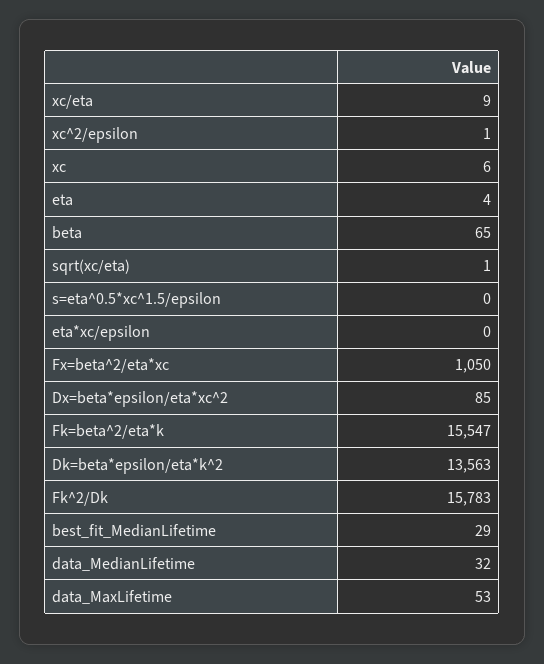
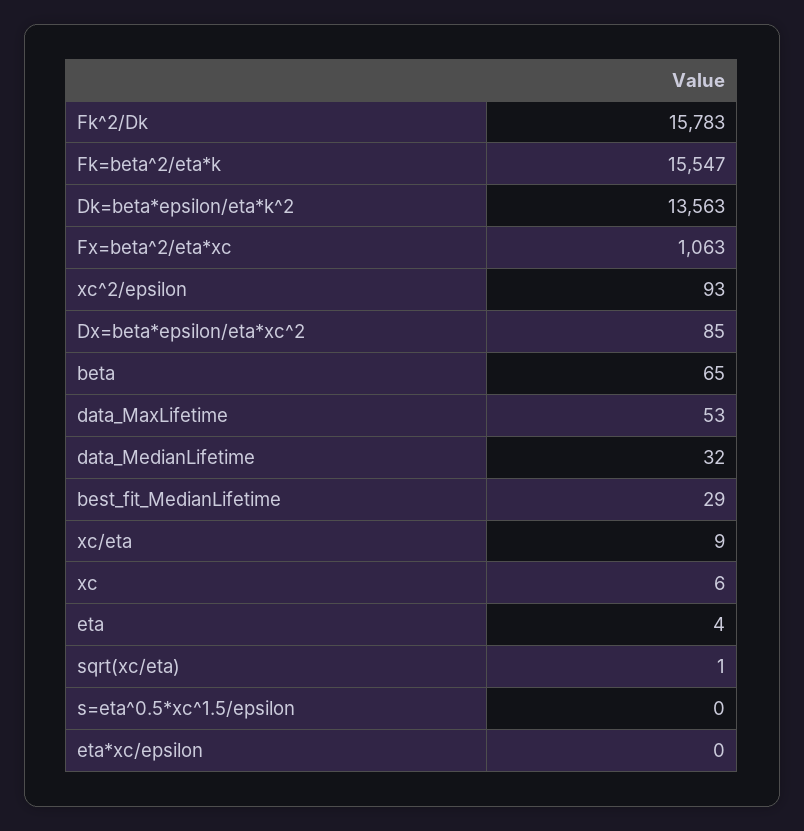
xc^2/epsilon: 1 -> 93
Fx=beta^2/eta*xc: 1050 -> 1063

